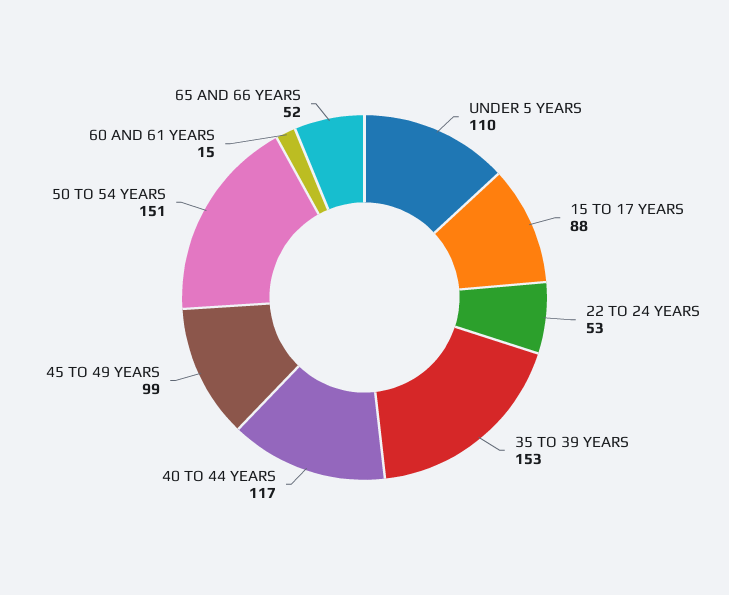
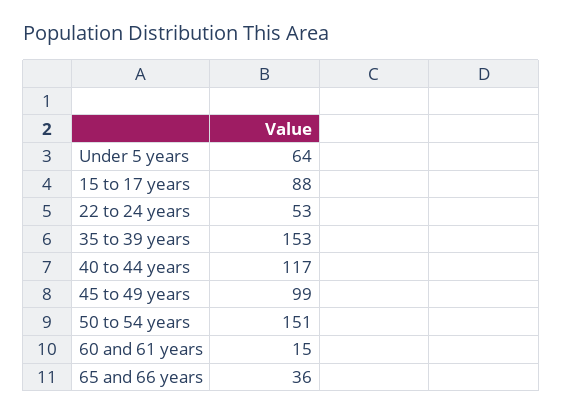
UNDER 5 YEARS: 110 -> 64
65 AND 66 YEARS: 52 -> 36

